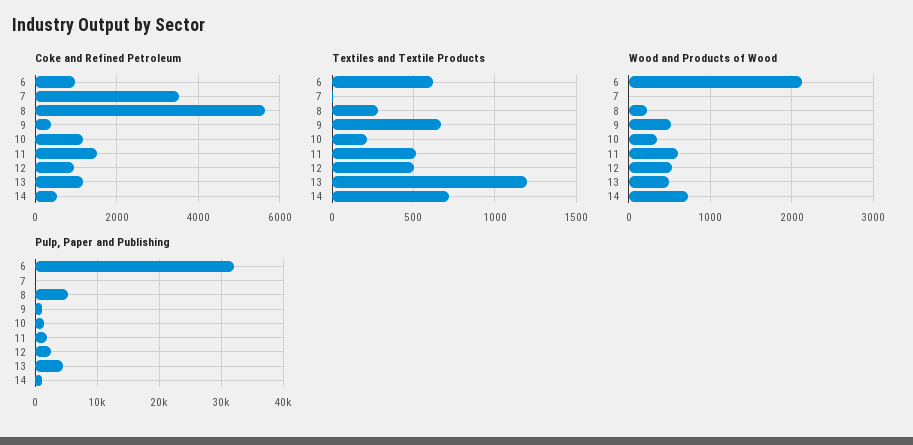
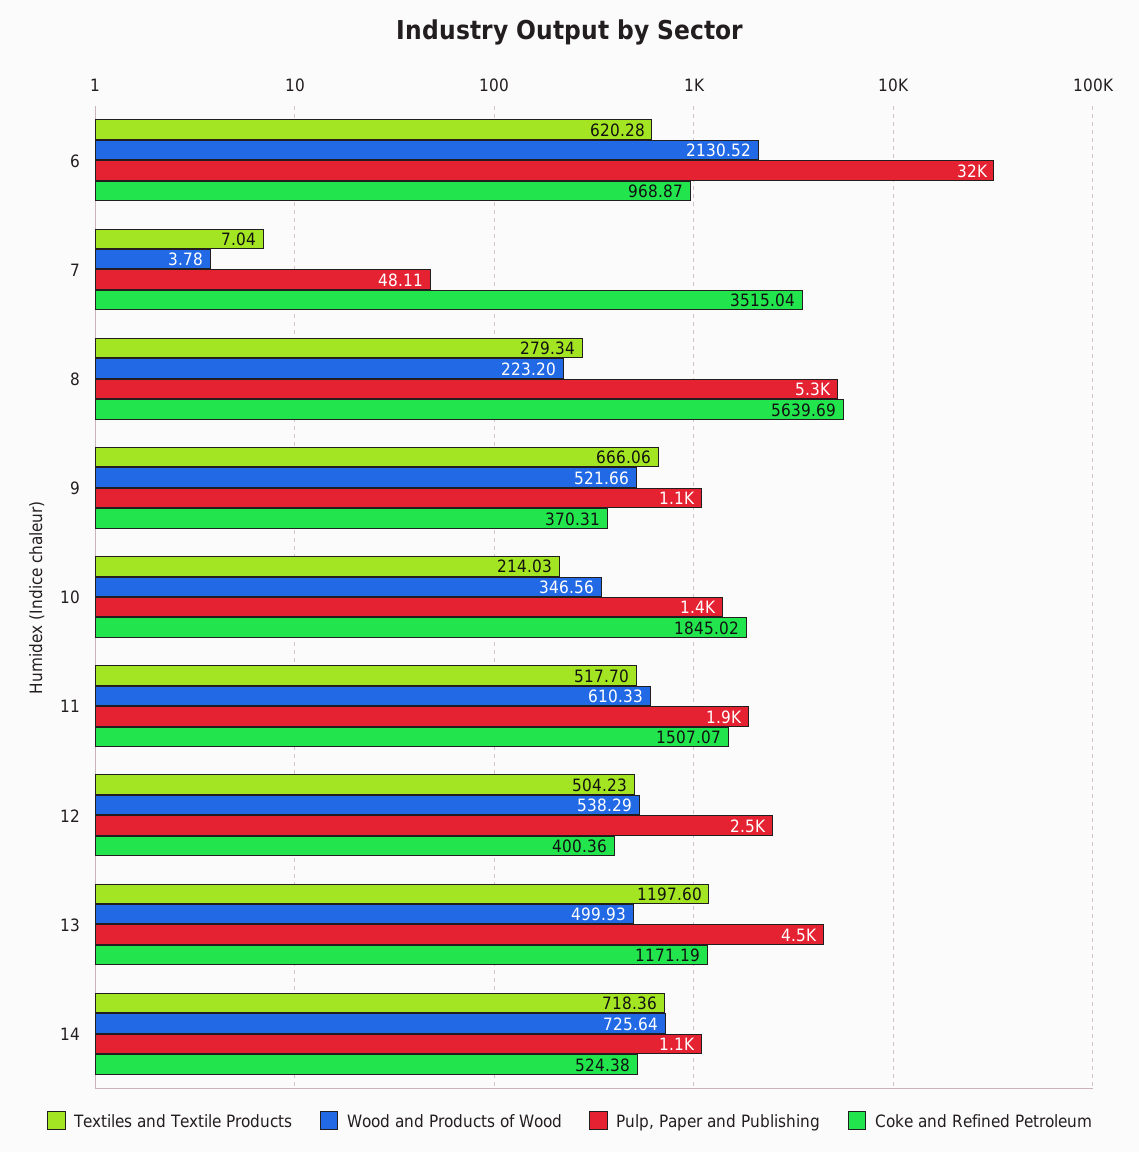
Coke and Refined Petroleum, 10: 1200 -> 1845.02
Coke and Refined Petroleum, 12: 1000 -> 400.36

